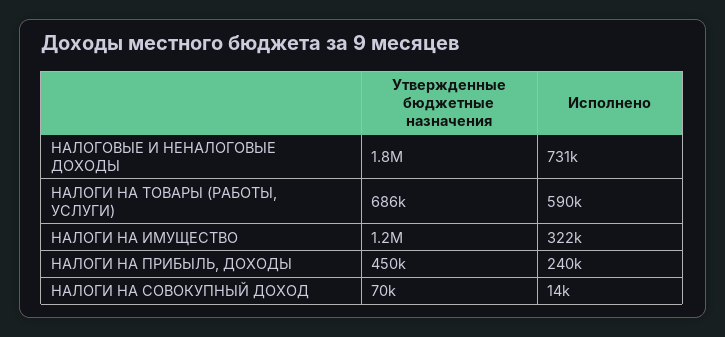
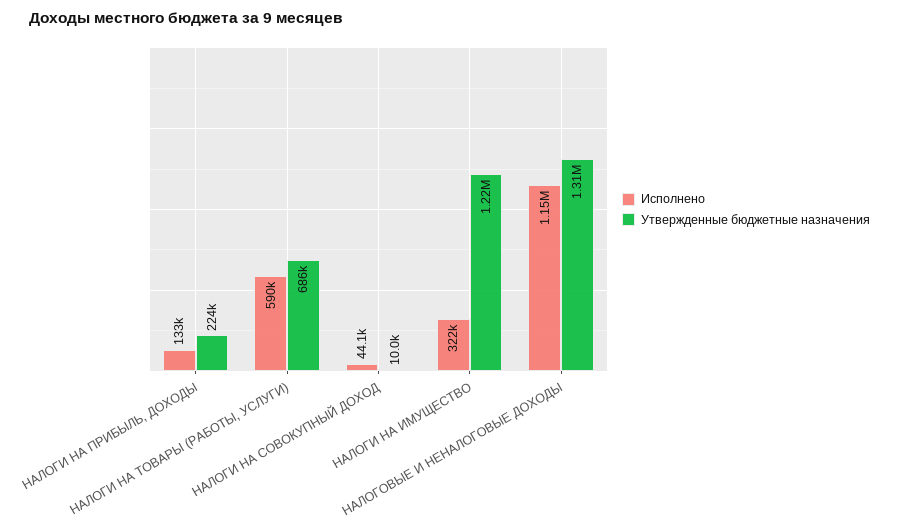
Утвержденные бюджетные назначения, НАЛОГОВЫЕ И НЕНАЛОГОВЫЕ ДОХОДЫ: 1800000 -> 1310000
Исполнено, НАЛОГОВЫЕ И НЕНАЛОГОВЫЕ ДОХОДЫ: 731000 -> 1150000
Утвержденные бюджетные назначения, НАЛОГИ НА ПРИБЫЛЬ, ДОХОДЫ: 450000 -> 224000
Исполнено, НАЛОГИ НА ПРИБЫЛЬ, ДОХОДЫ: 240000 -> 133000
Утвержденные бюджетные назначения, НАЛОГИ НА СОВОКУПНЫЙ ДОХОД: 70000 -> 10000
Исполнено, НАЛОГИ НА СОВОКУПНЫЙ ДОХОД: 14000 -> 44100

